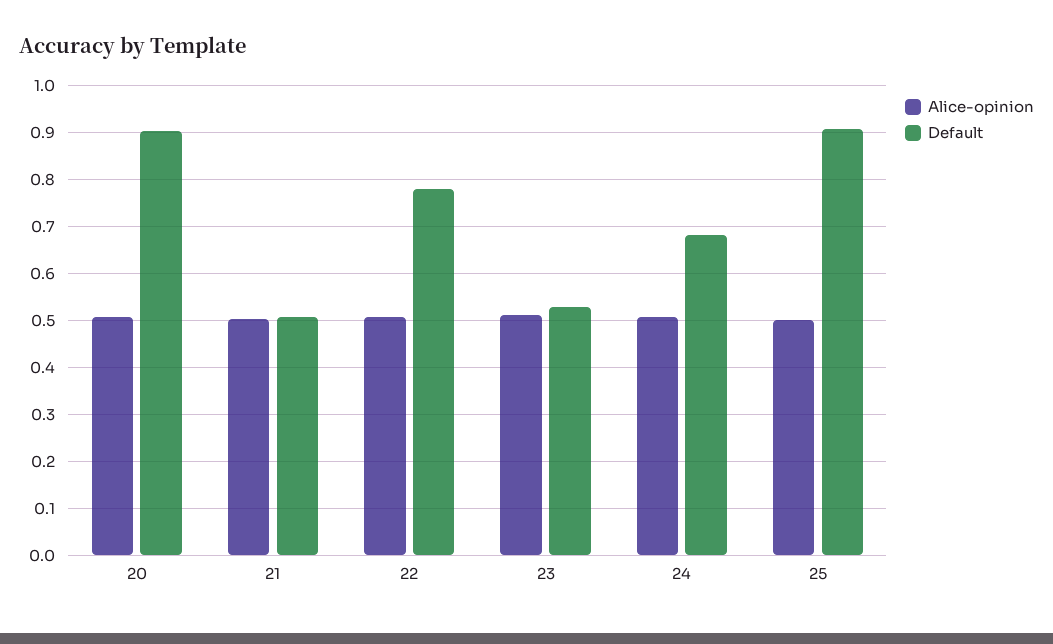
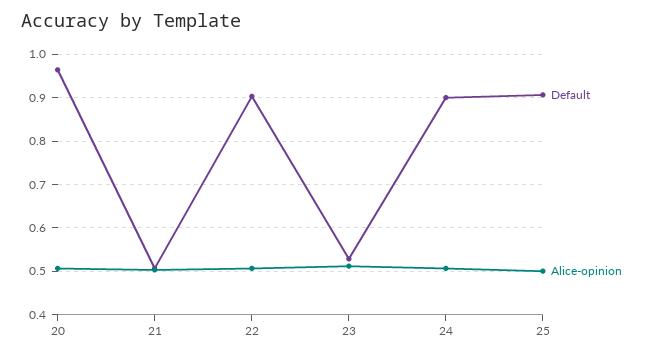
Default, 20: 0.9 -> 0.96
Default, 22: 0.78 -> 0.9
Default, 24: 0.68 -> 0.9

